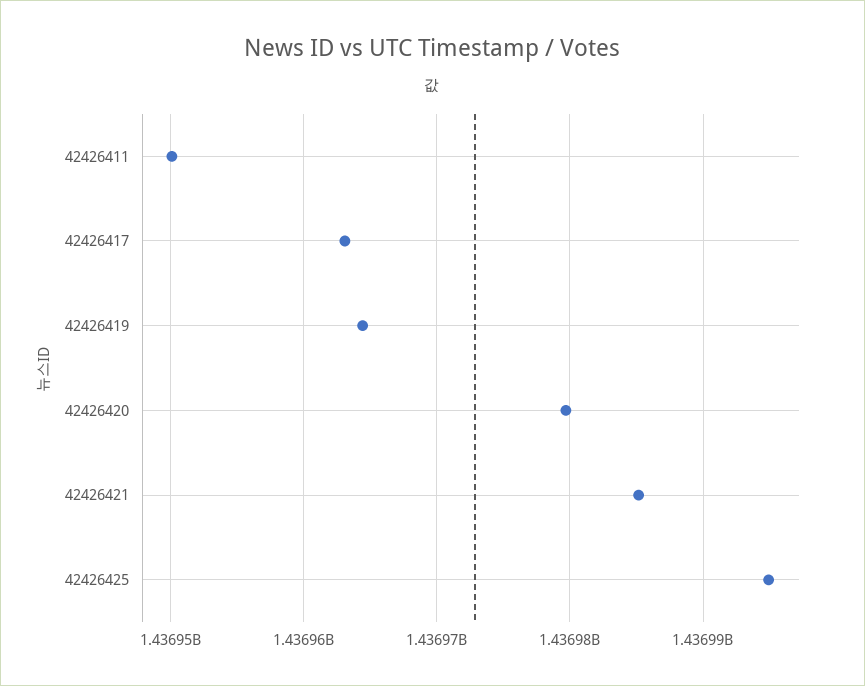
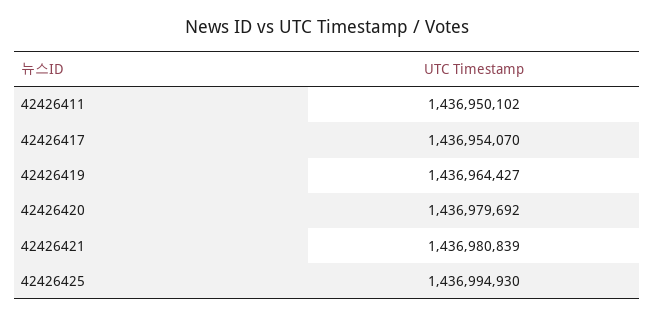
42426417: 1436963000 -> 1436954070
42426421: 1436985000 -> 1436980839

